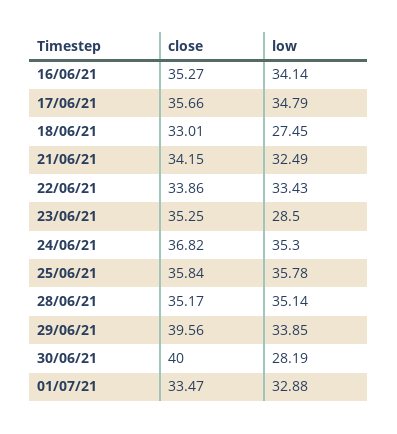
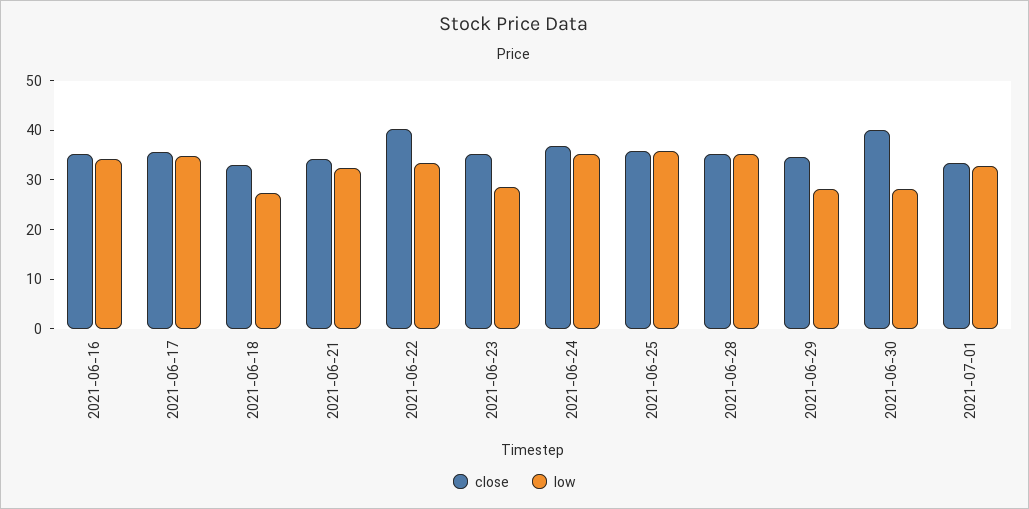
close, 22/06/21: 33.86 -> 40
close, 29/06/21: 39.56 -> 34
low, 29/06/21: 33.85 -> 28

